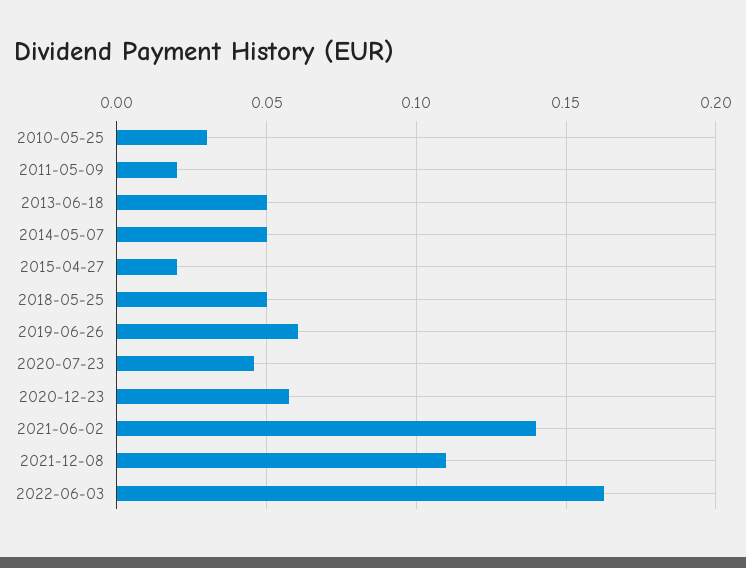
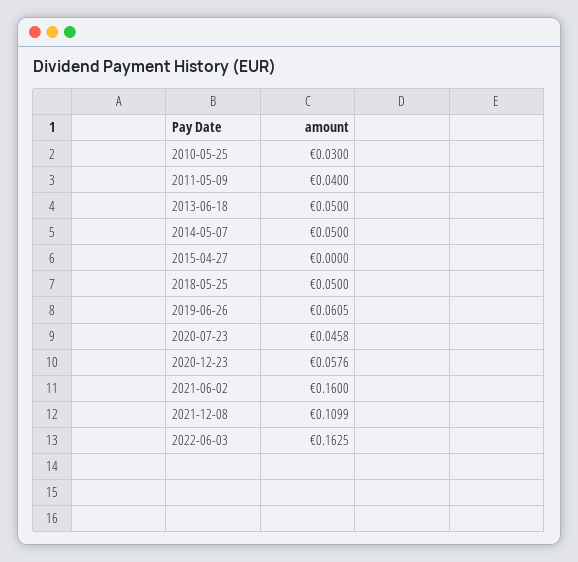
2011-05-09: 0.02 -> 0.04
2015-04-27: 0.02 -> 0
2021-06-02: 0.14 -> 0.16

